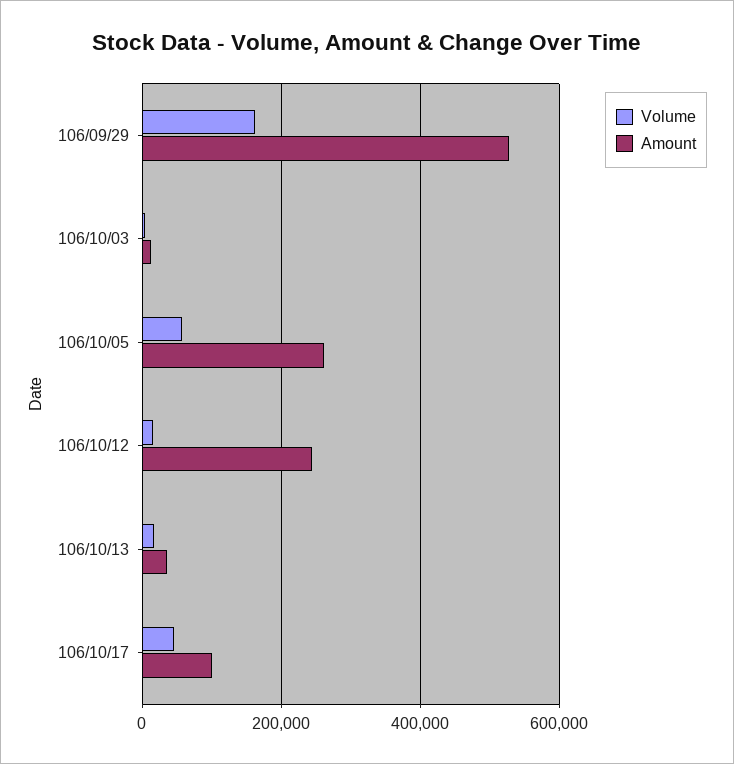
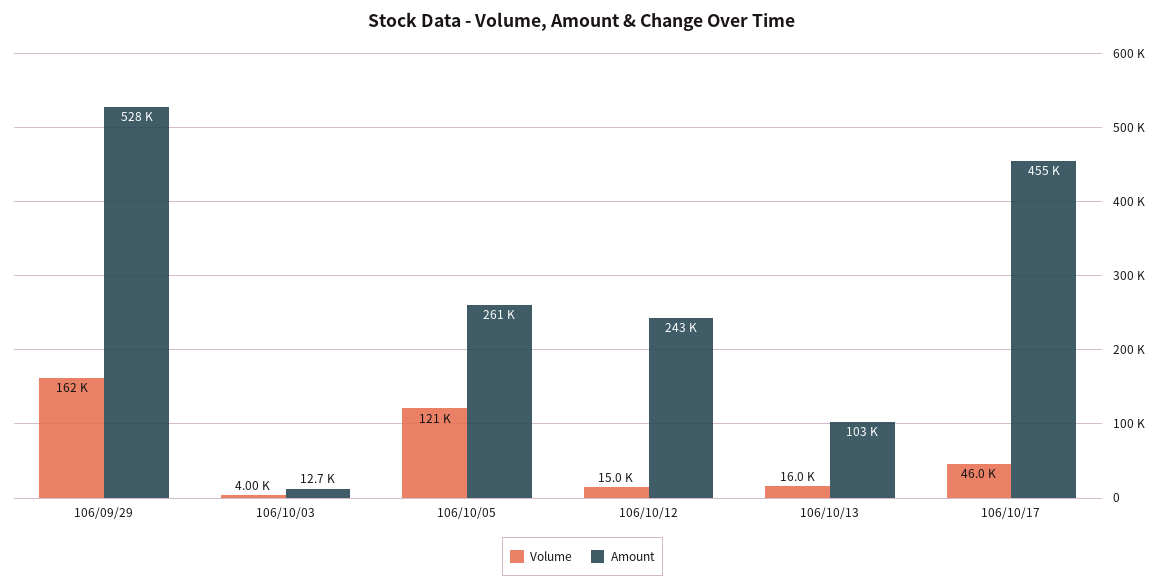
Volume, 106/10/05: 60000 -> 121000
Amount, 106/10/13: 40000 -> 103000
Amount, 106/10/17: 100000 -> 455000

